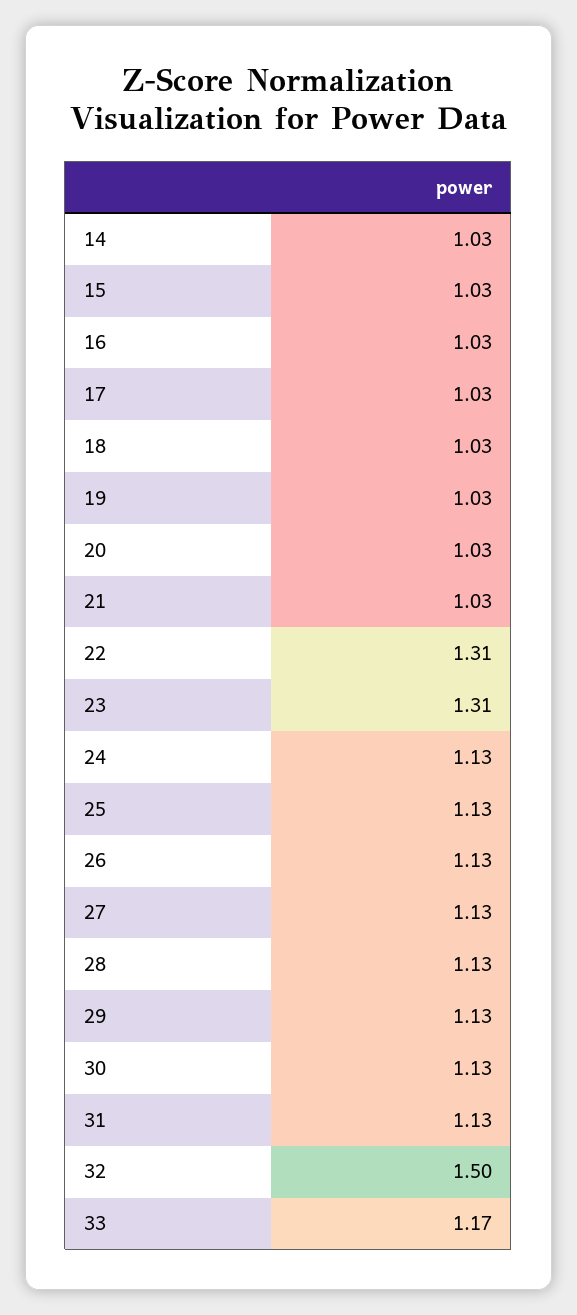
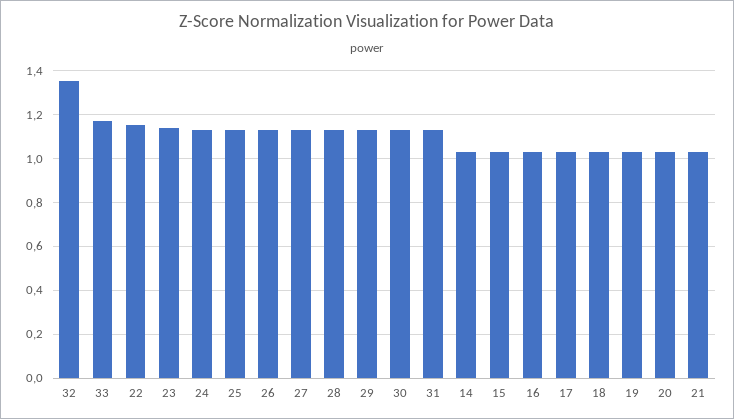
22: 1.31 -> 1.15
23: 1.31 -> 1.15
32: 1.5 -> 1.35

